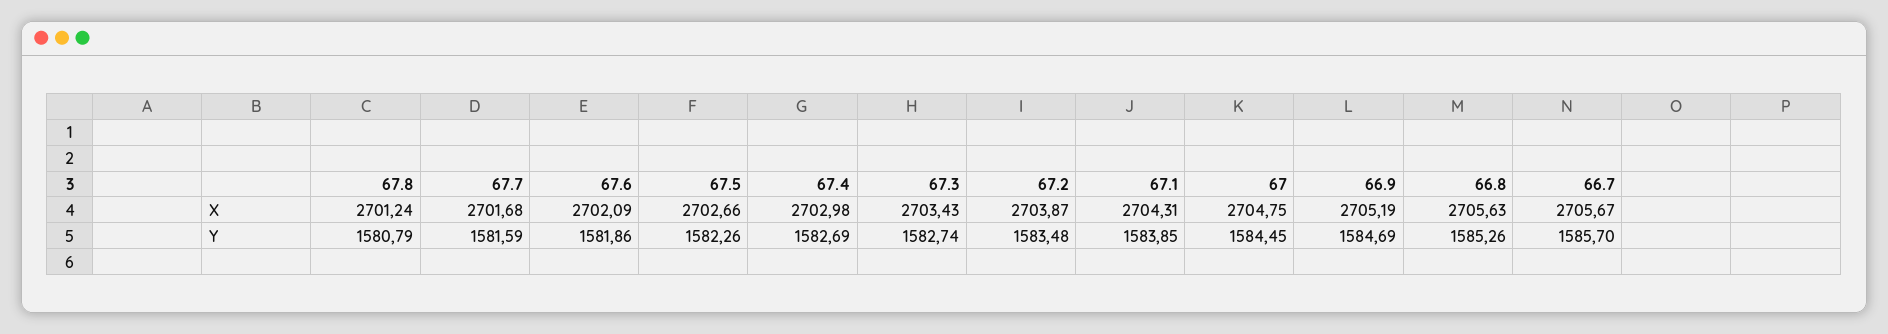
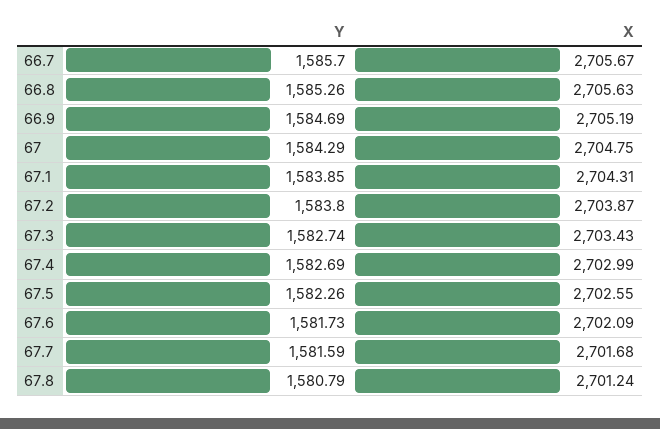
67.5, X: 2702.66 -> 2702.55
67.4, X: 2702.98 -> 2702.99
67.6, Y: 1581.86 -> 1581.73
67.2, Y: 1583.48 -> 1583.8
67, Y: 1584.45 -> 1584.29

